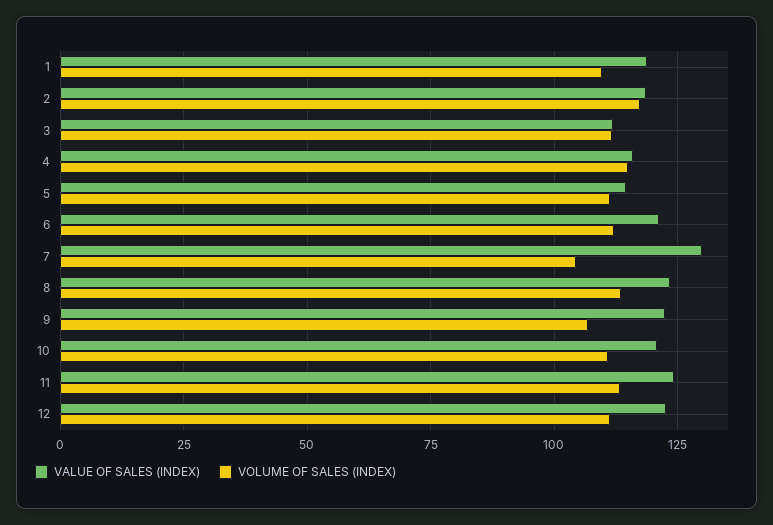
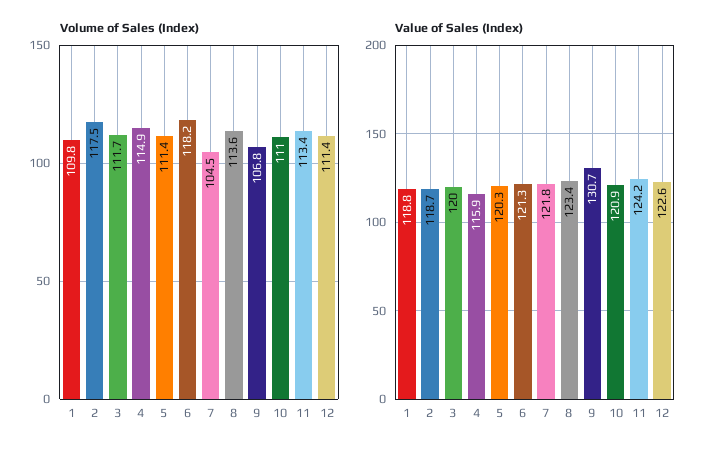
VALUE OF SALES (INDEX), 3: 112.5 -> 120
VALUE OF SALES (INDEX), 5: 115 -> 120.3
VOLUME OF SALES (INDEX), 6: 112.5 -> 118.2
VALUE OF SALES (INDEX), 7: 130 -> 121.8
VALUE OF SALES (INDEX), 9: 122.5 -> 130.7

